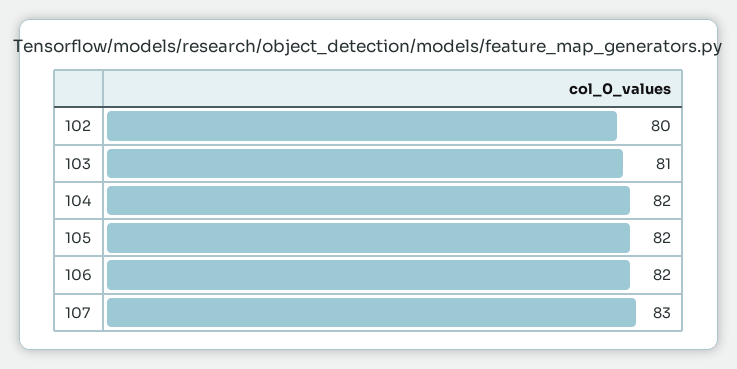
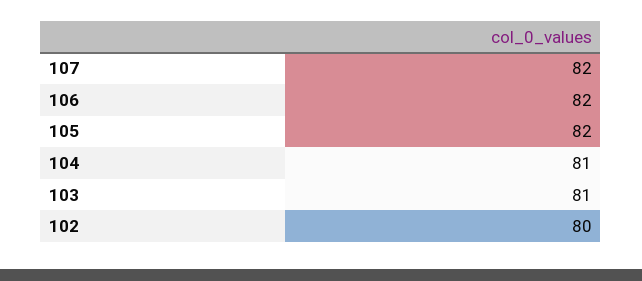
104: 82 -> 81
107: 83 -> 82

